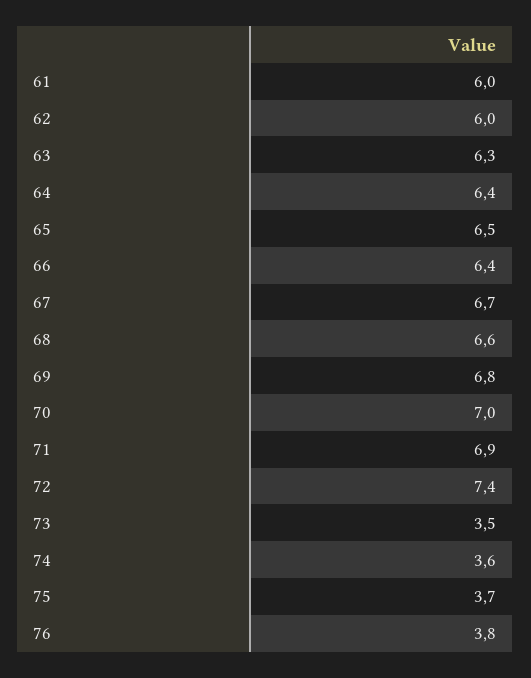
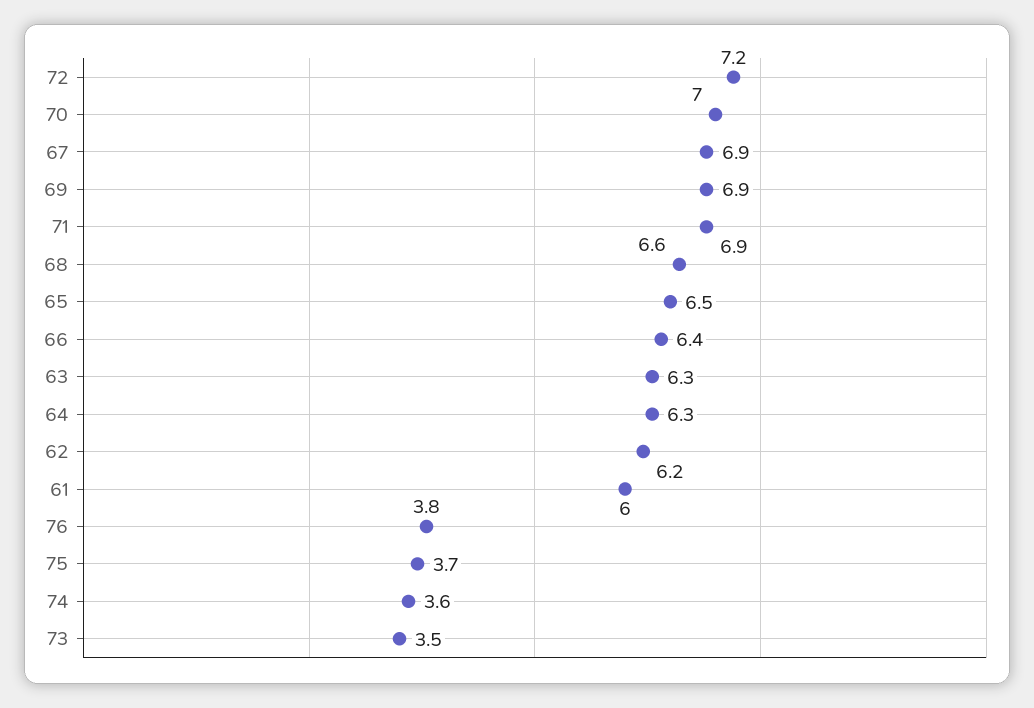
62: 6 -> 6.2
64: 6.4 -> 6.3
67: 6.7 -> 6.9
69: 6.8 -> 6.9
72: 7.4 -> 7.2

